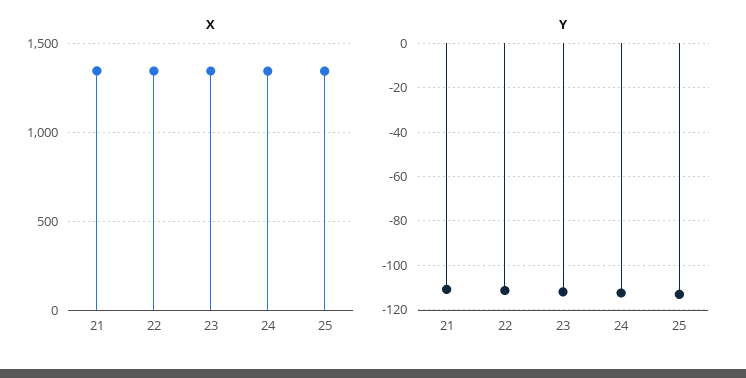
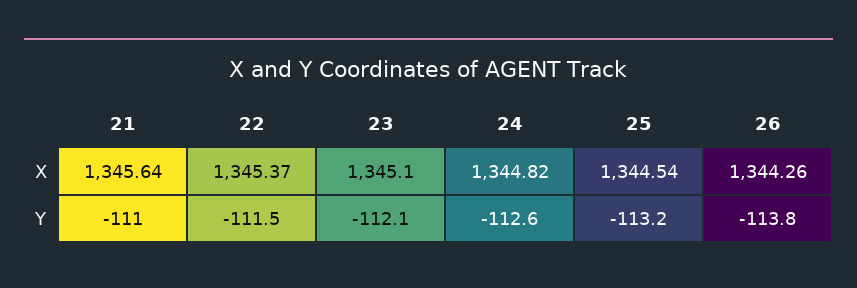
X, 26: none -> 1344.26
Y, 26: none -> -113.8

